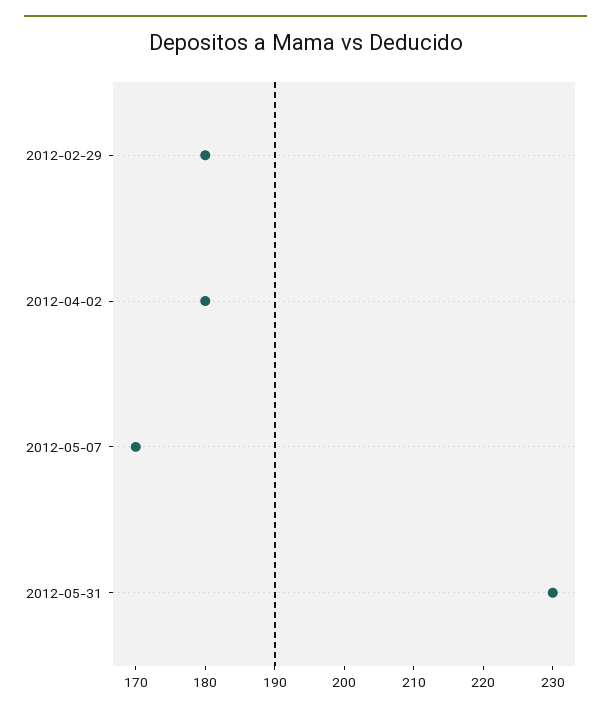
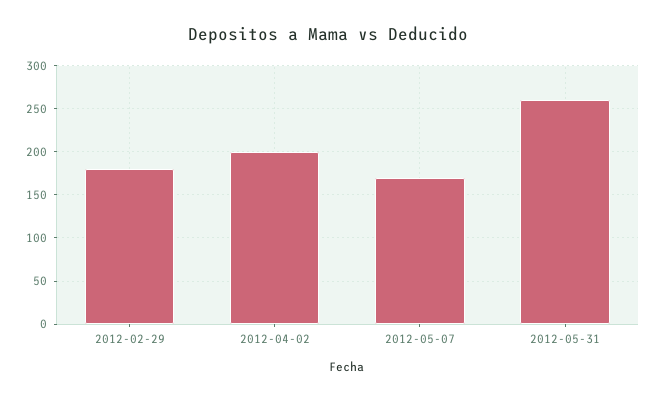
2012-04-02: 180 -> 200
2012-05-31: 230 -> 260

